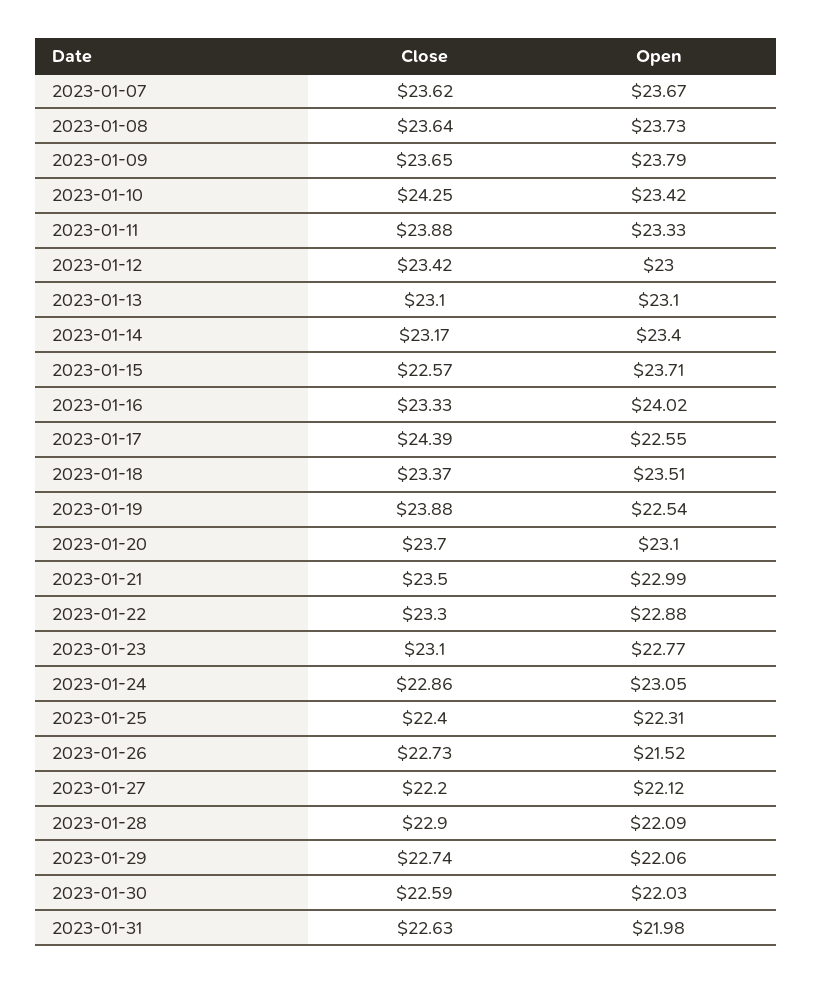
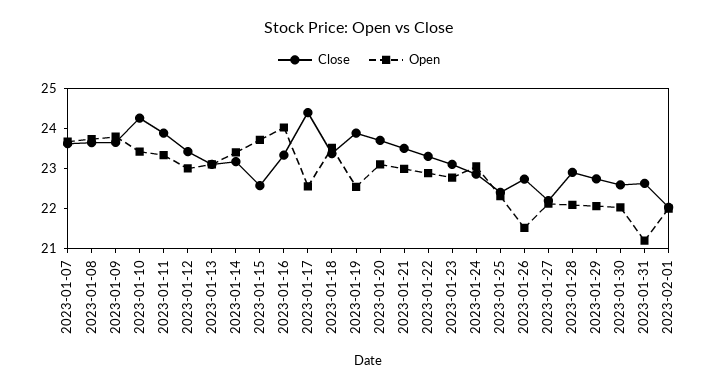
Open, 2023-01-31: 21.98 -> 21.2
Close, 2023-02-01: none -> 22
Open, 2023-02-01: none -> 22

